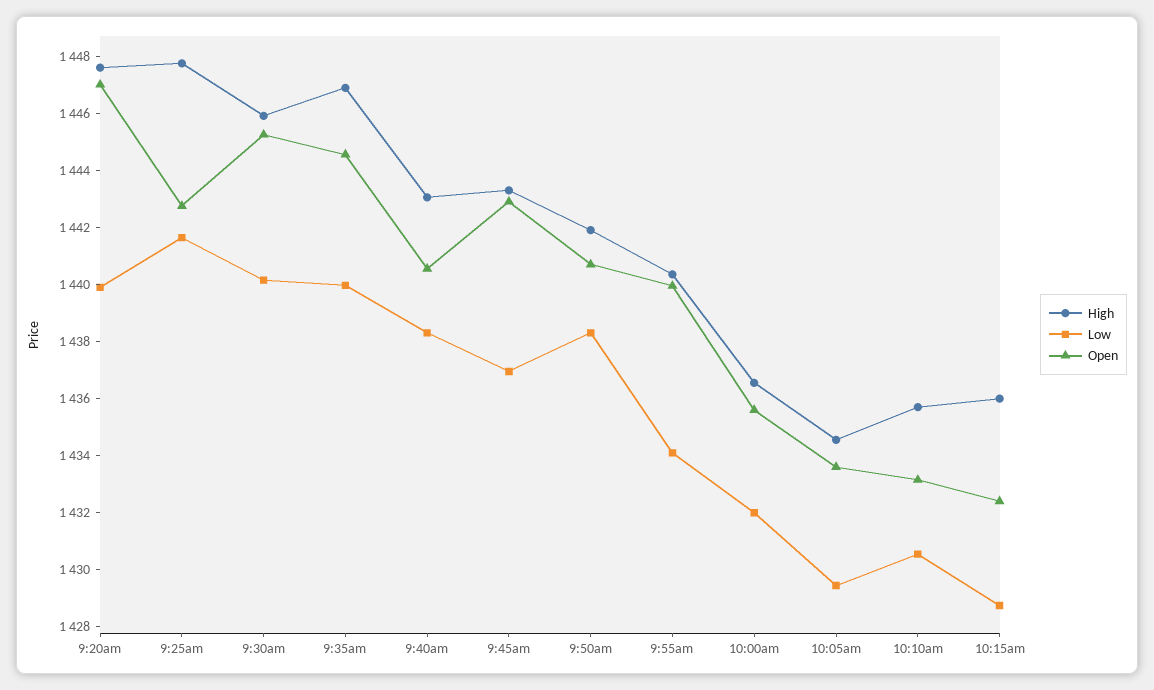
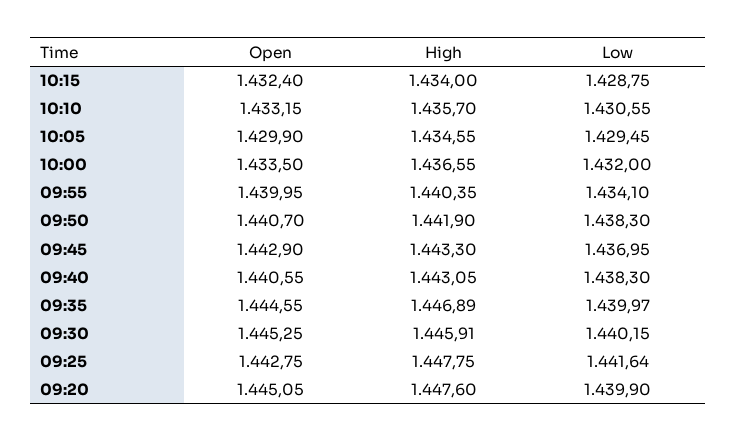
Open, 9:20am: 1447 -> 1445.05
Open, 10:00am: 1435.5 -> 1433.5
Open, 10:05am: 1433.5 -> 1429.9
High, 10:15am: 1436 -> 1434

